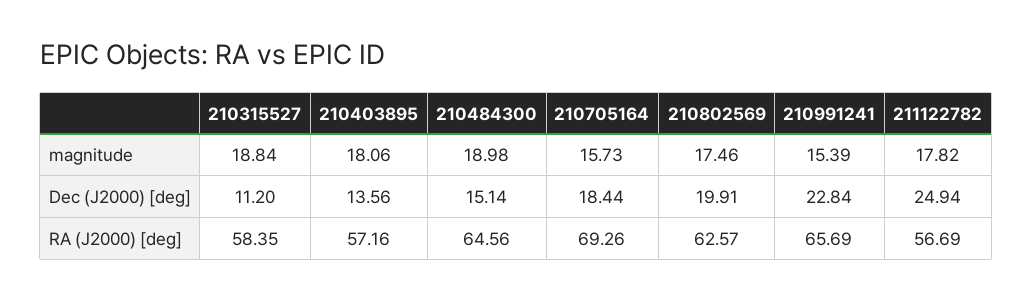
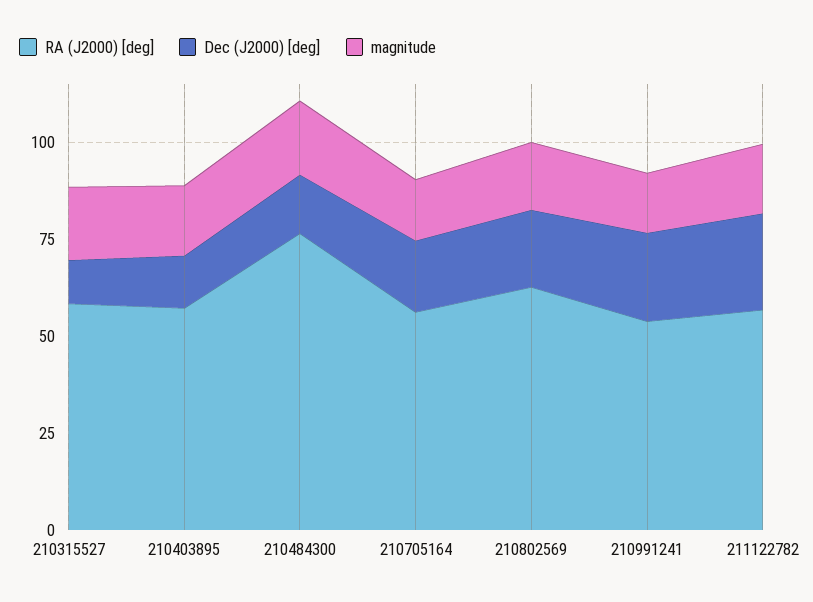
RA (J2000) [deg], 210484300: 64.56 -> 75
RA (J2000) [deg], 210705164: 69.26 -> 55
RA (J2000) [deg], 210991241: 65.69 -> 55

